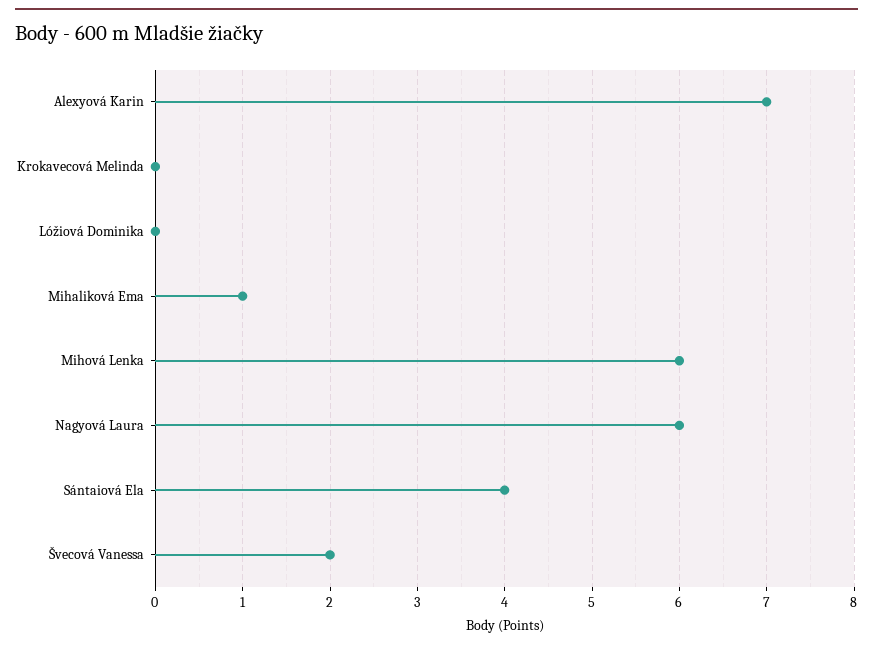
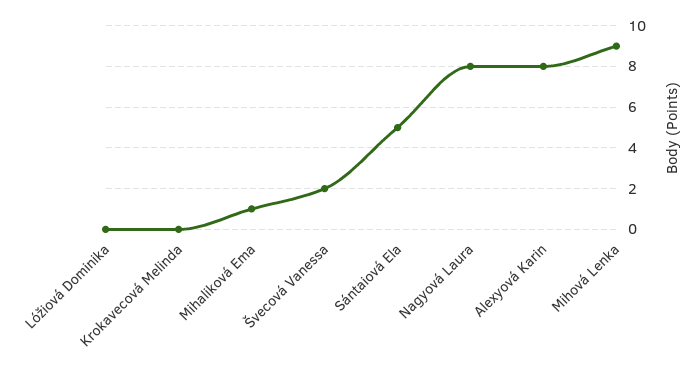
Alexyová Karin: 7 -> 8
Mihová Lenka: 6 -> 9
Nagyová Laura: 6 -> 8
Sántaiová Ela: 4 -> 5

